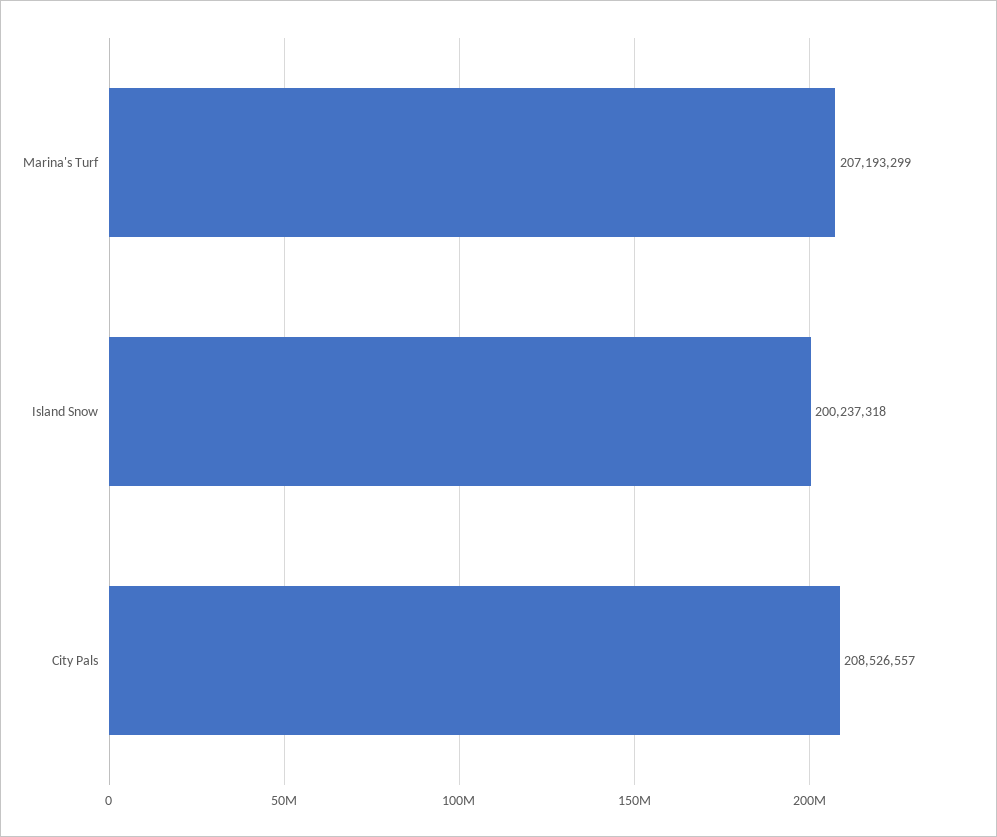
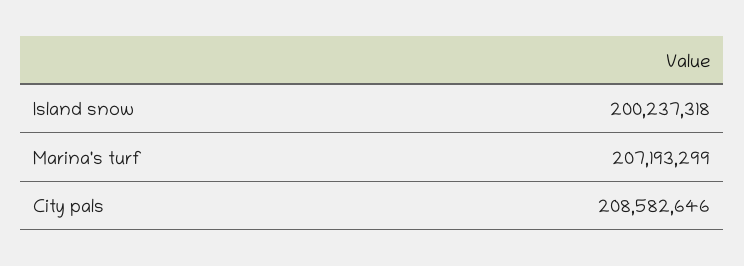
City Pals: 208526557 -> 208582646

